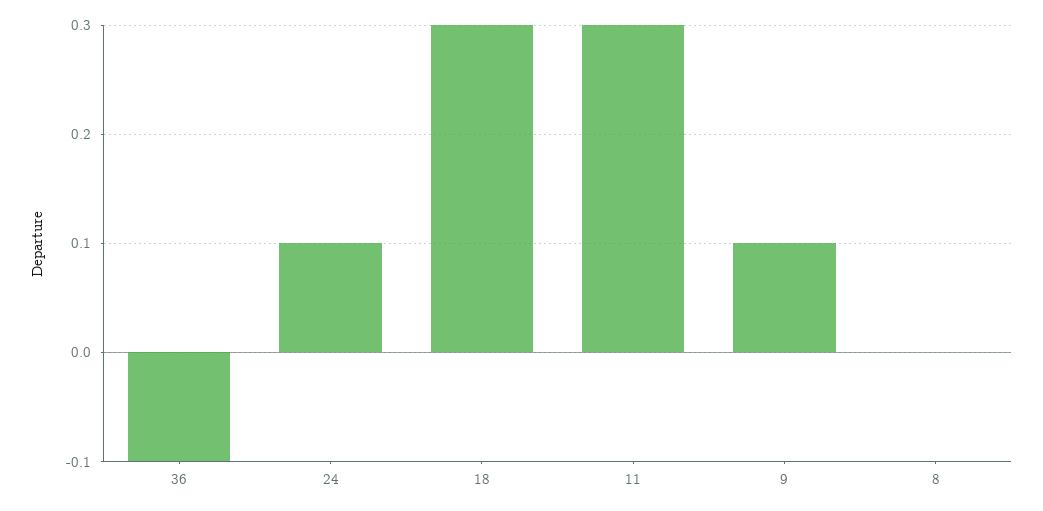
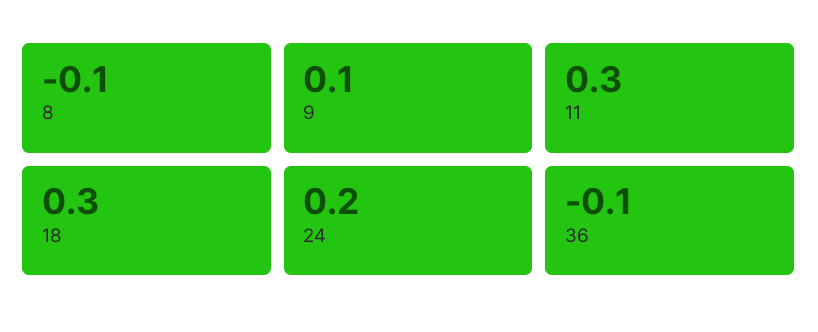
24: 0.1 -> 0.2
8: 0 -> -0.1

